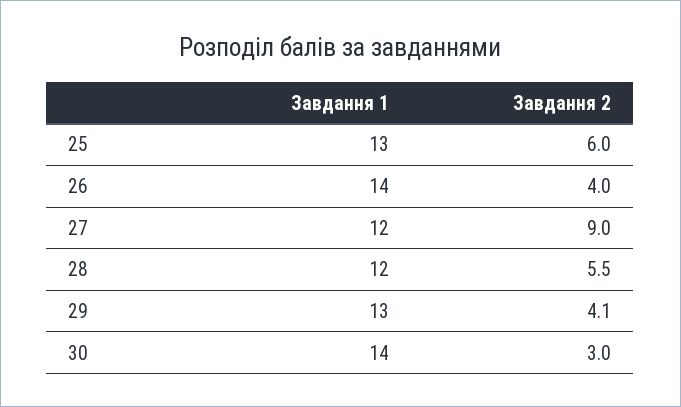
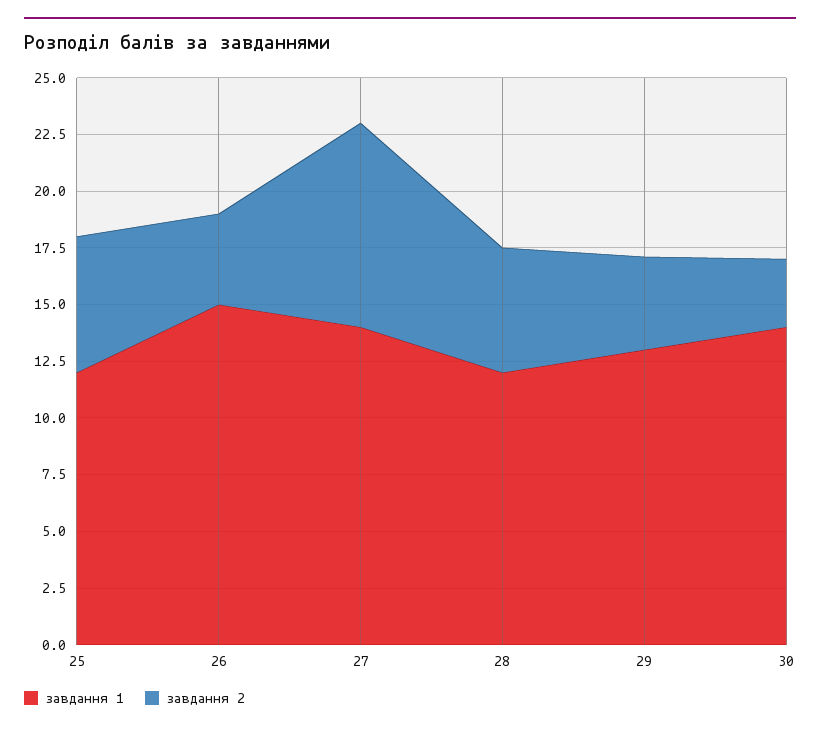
Завдання 1, 25: 13 -> 12
Завдання 1, 26: 14 -> 15
Завдання 1, 27: 12 -> 14

